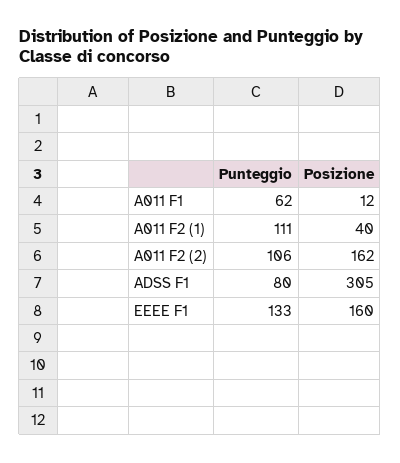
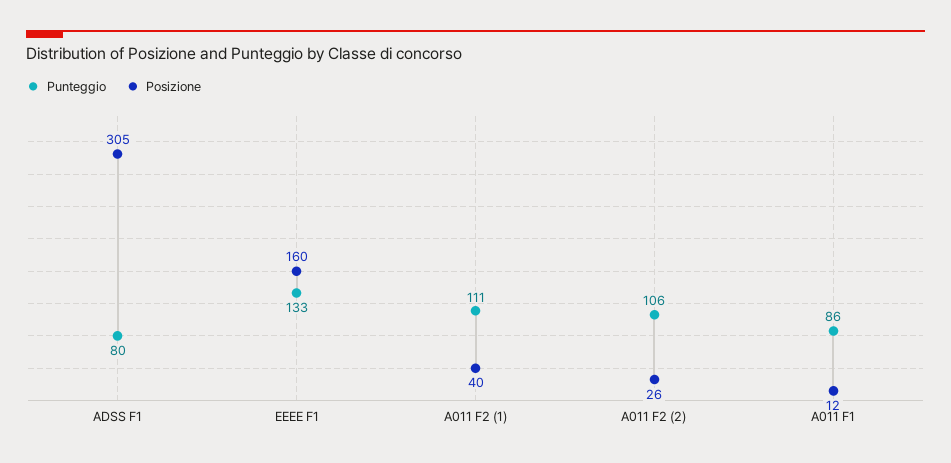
Punteggio, A011 F1: 62 -> 86
Posizione, A011 F2 (2): 162 -> 26

